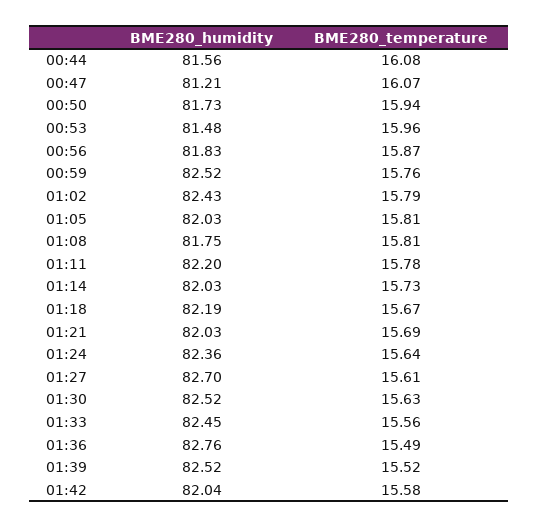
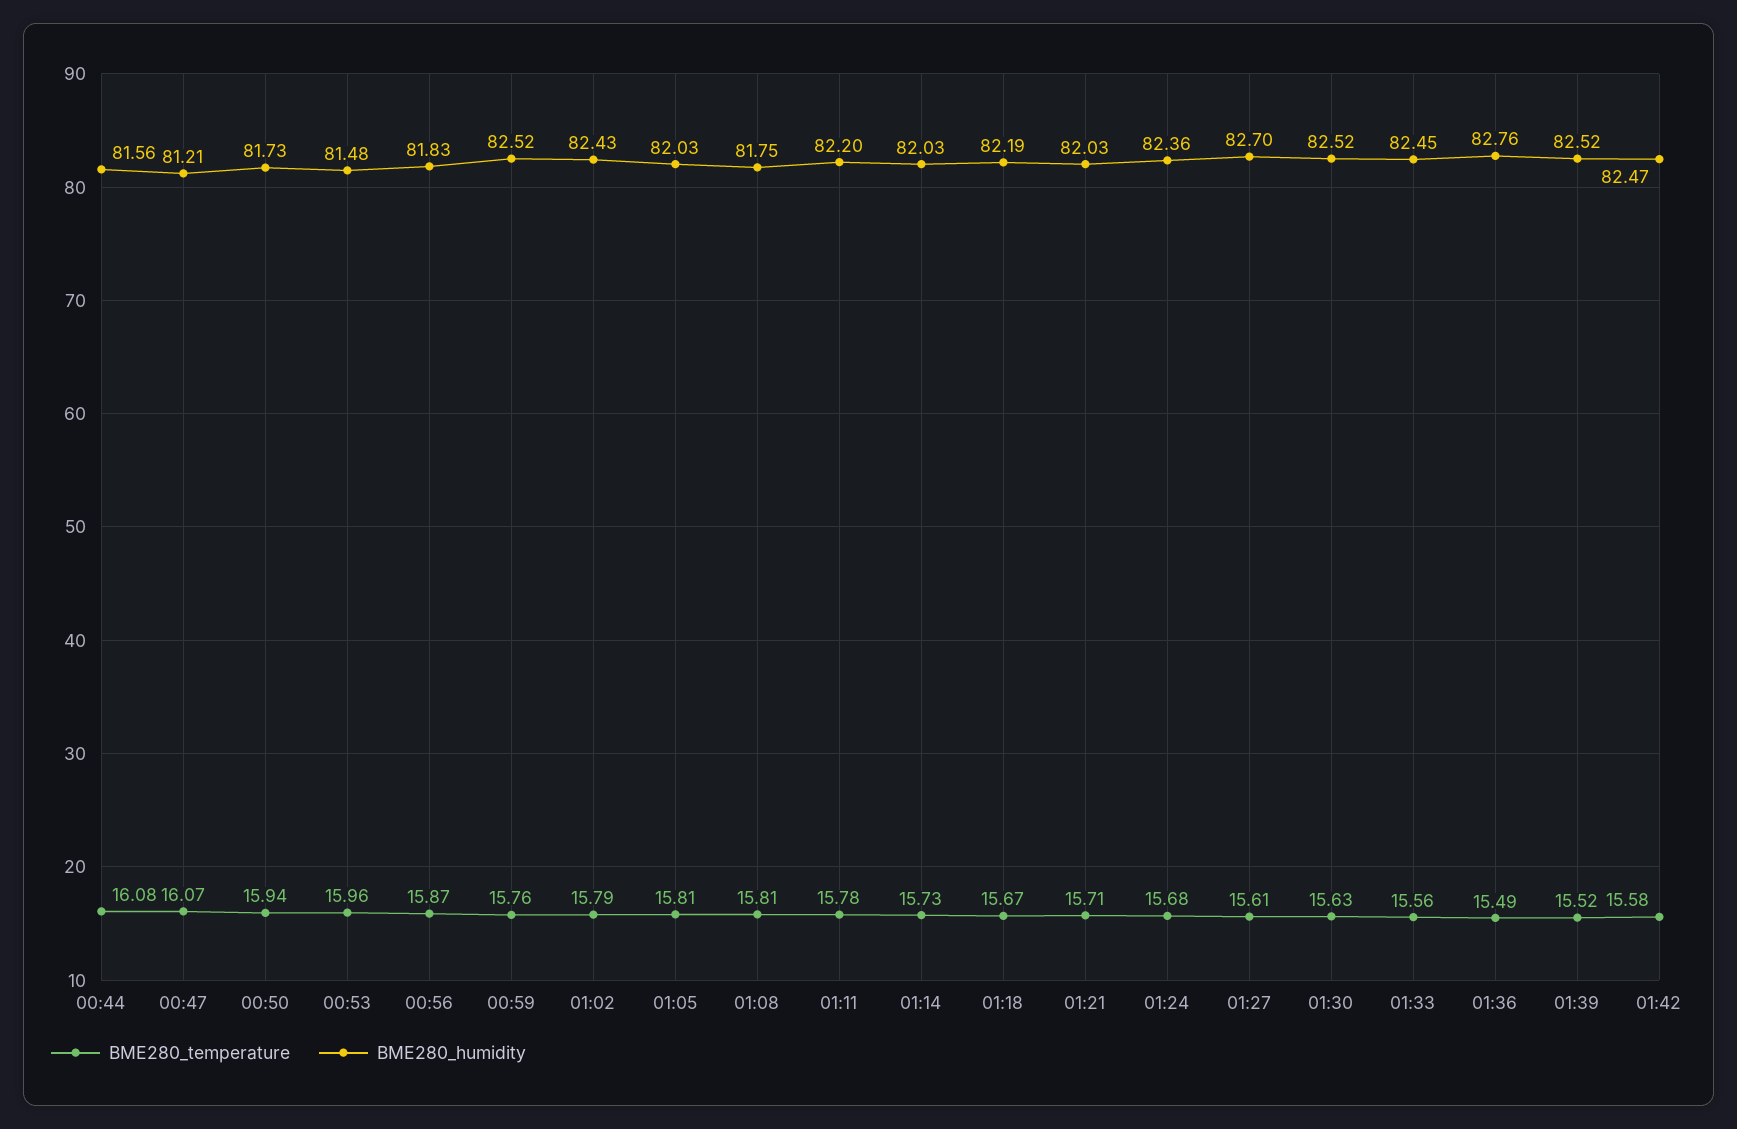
BME280_temperature, 01:21: 15.69 -> 15.71
BME280_temperature, 01:24: 15.64 -> 15.68
BME280_humidity, 01:42: 82.04 -> 82.47

